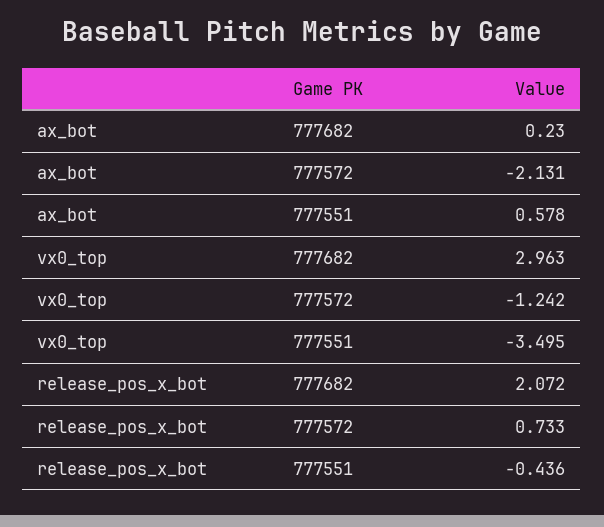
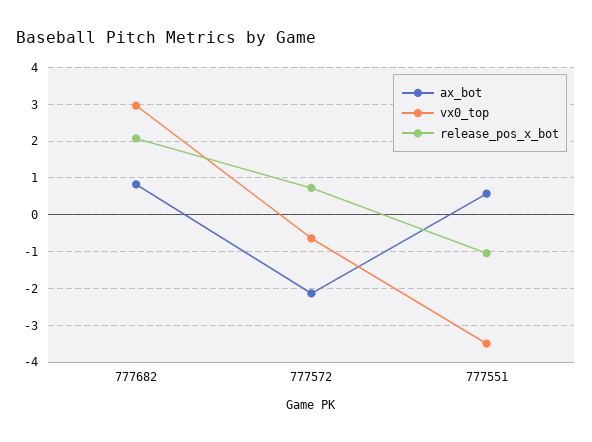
ax_bot, 777682: 0.23 -> 0.8
vx0_top, 777572: -1.242 -> -0.6
release_pos_x_bot, 777551: -0.436 -> -1

